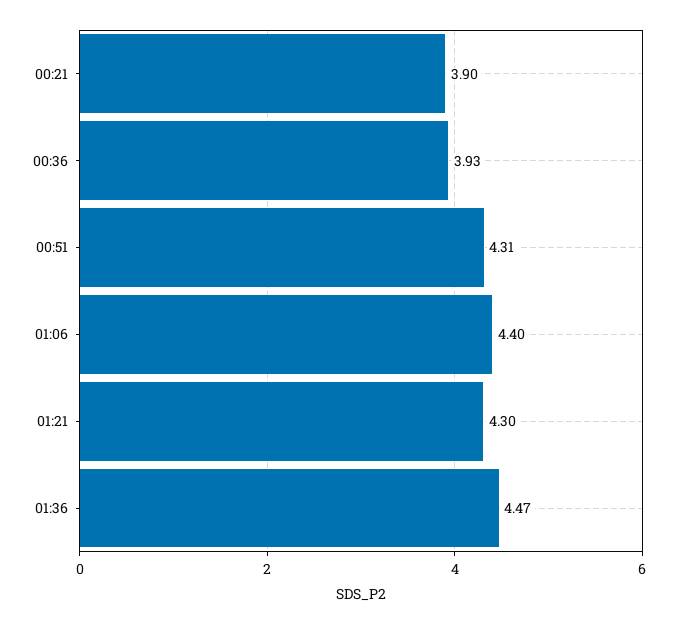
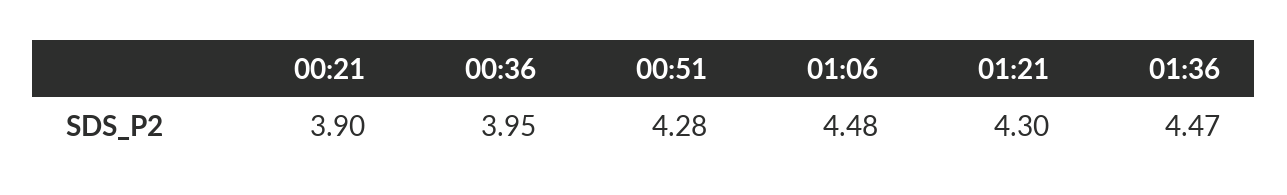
00:36: 3.93 -> 3.95
00:51: 4.31 -> 4.28
01:06: 4.4 -> 4.48

